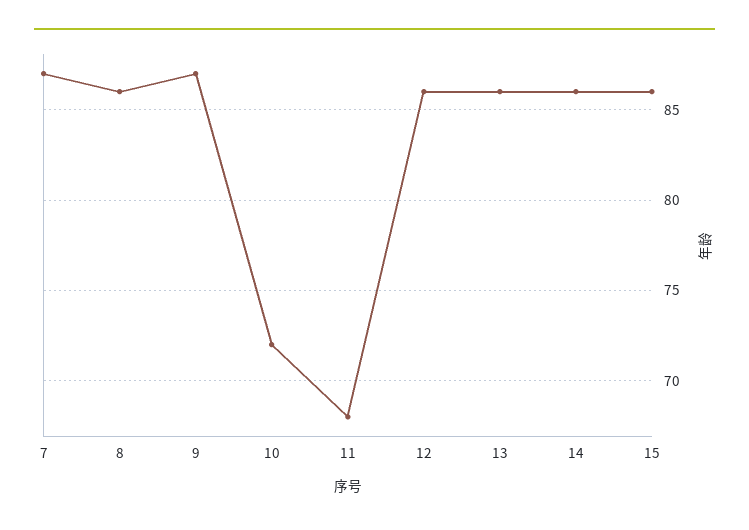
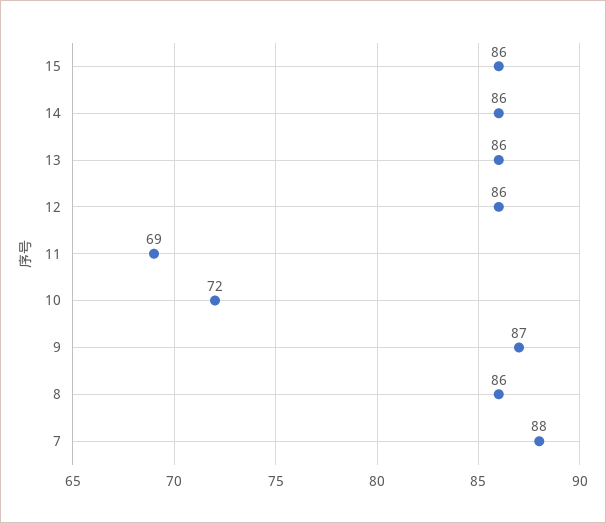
7: 87 -> 88
11: 68 -> 69

